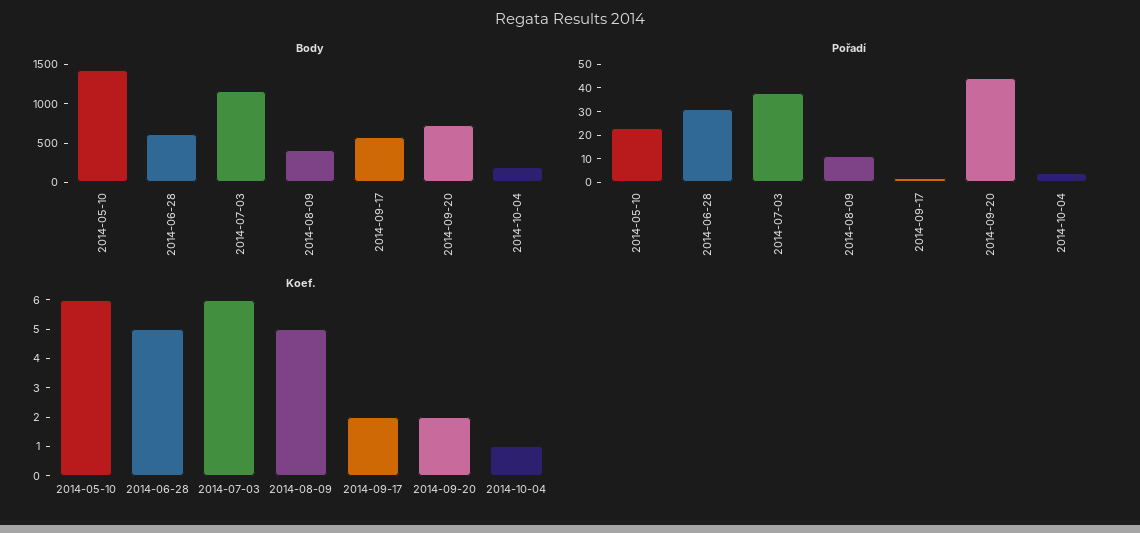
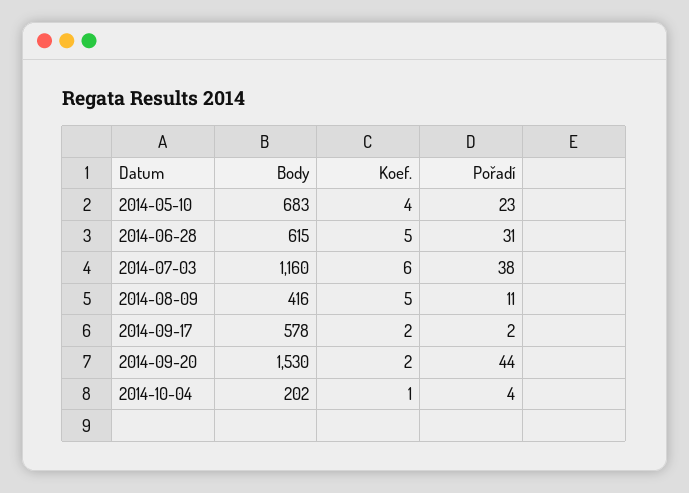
Body, 2014-05-10: 1500 -> 683
Body, 2014-09-20: 750 -> 1530
Koef., 2014-05-10: 6 -> 4

